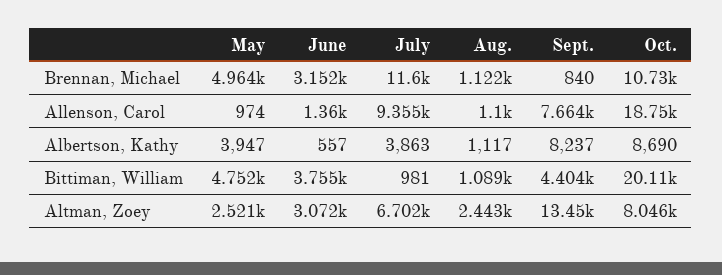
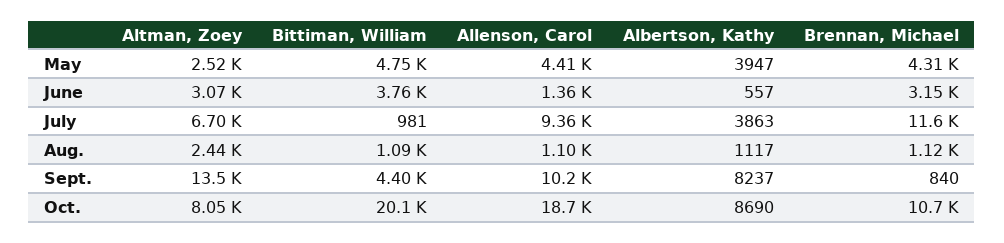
May, Brennan, Michael: 4964 -> 4310
May, Allenson, Carol: 974 -> 4410
Sept., Allenson, Carol: 7664 -> 10200

